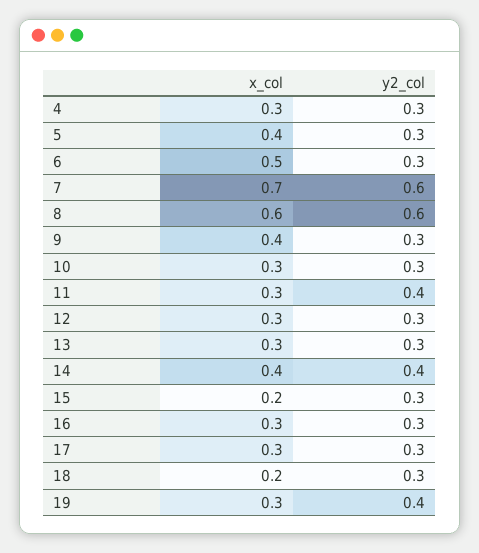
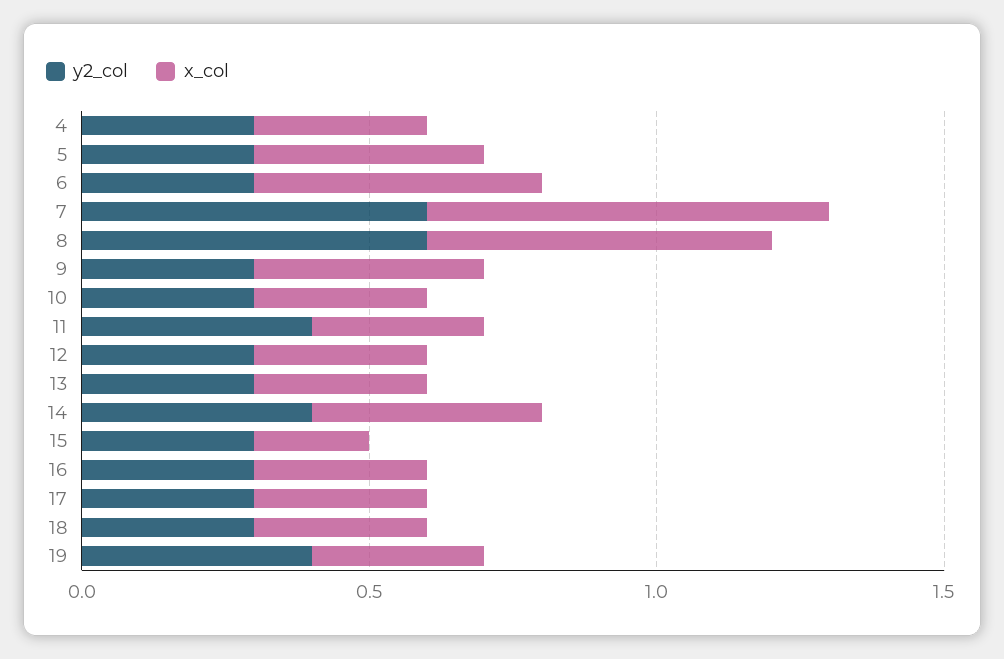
x_col, 18: 0.2 -> 0.3

